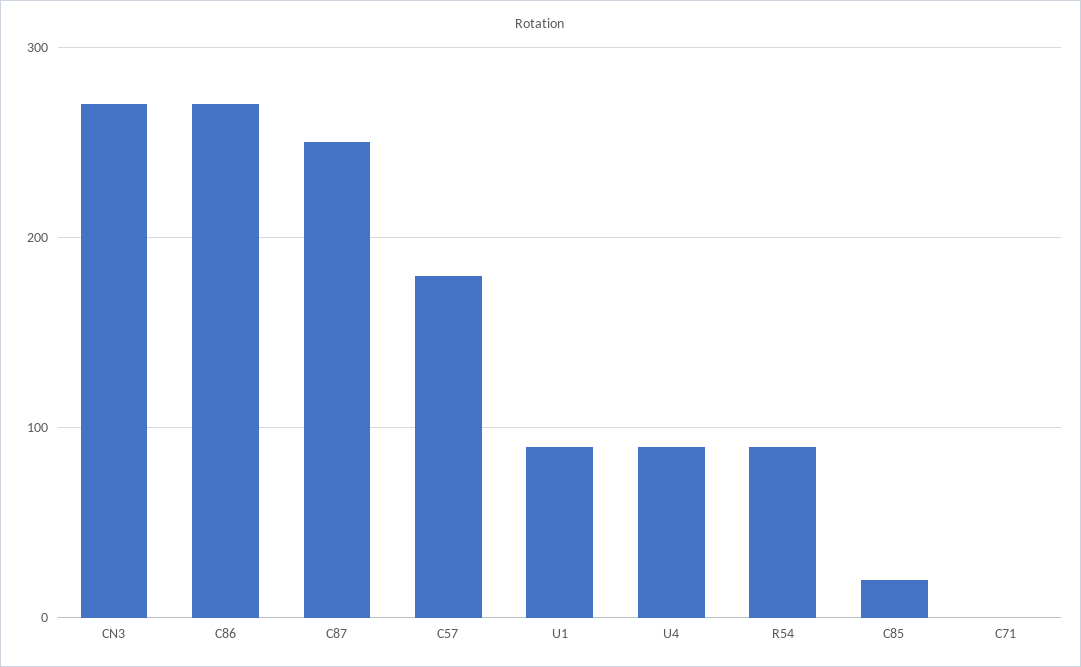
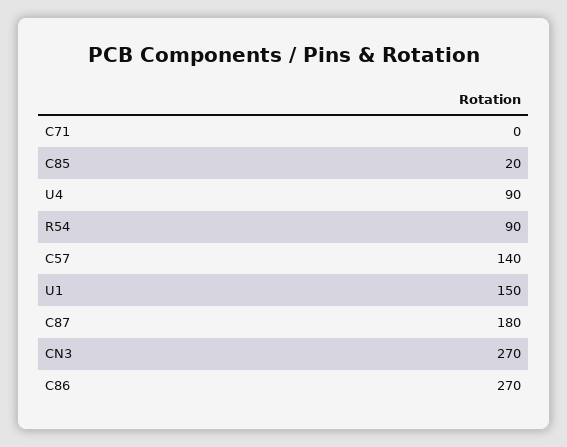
C87: 250 -> 180
C57: 180 -> 140
U1: 90 -> 150

